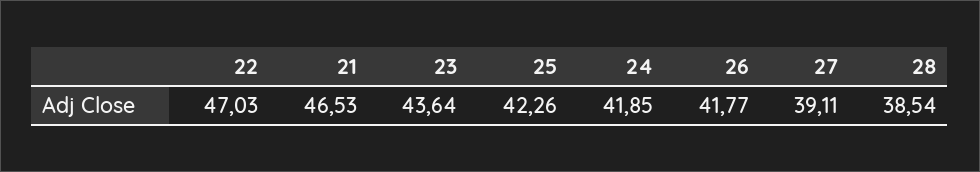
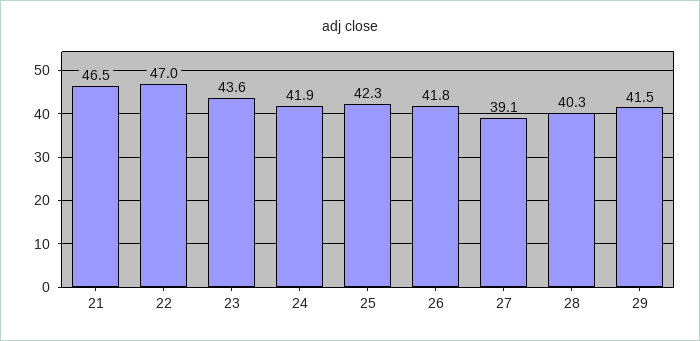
28: 38.54 -> 40.3
29: none -> 41.5

